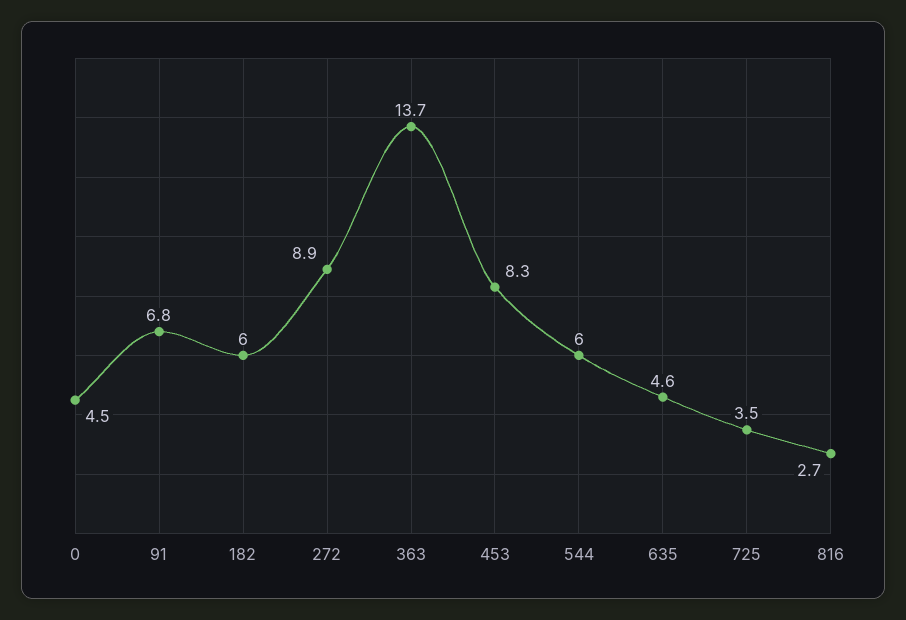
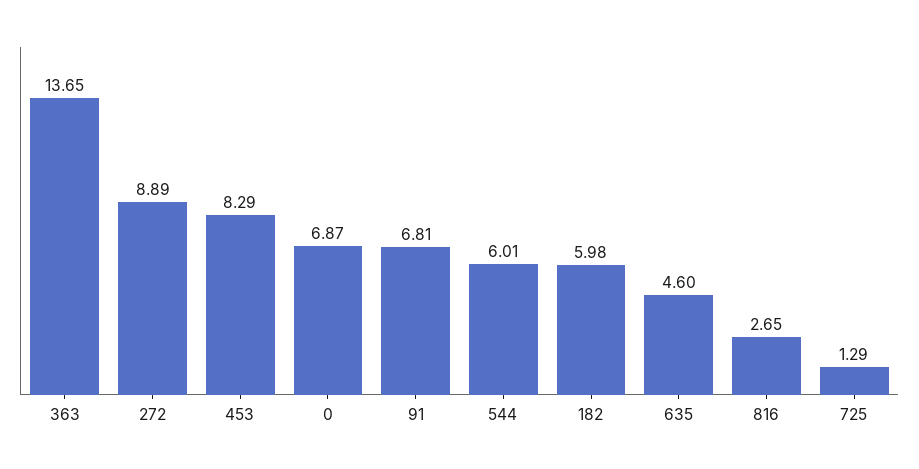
0: 4.5 -> 6.87
725: 3.5 -> 1.29

